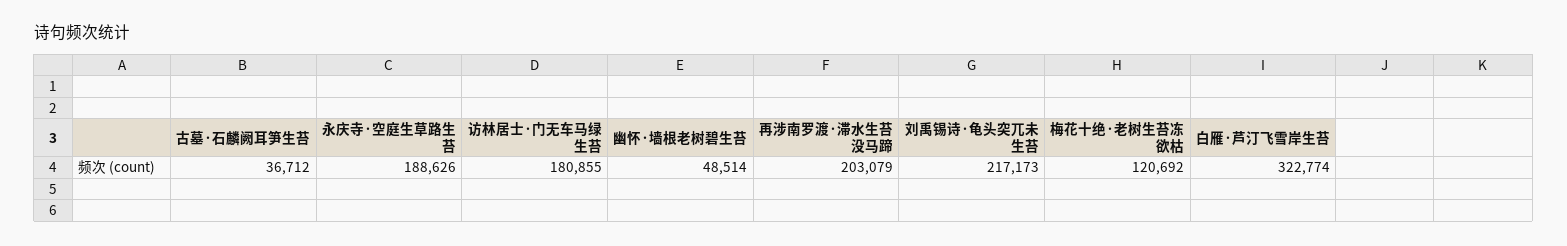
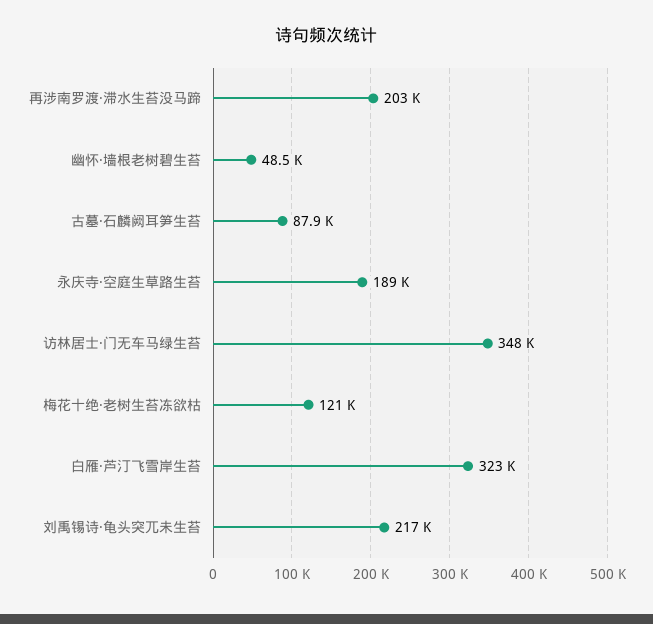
古墓·石麟阙耳笋生苔: 36712 -> 87900
访林居士·门无车马绿生苔: 180855 -> 348000

